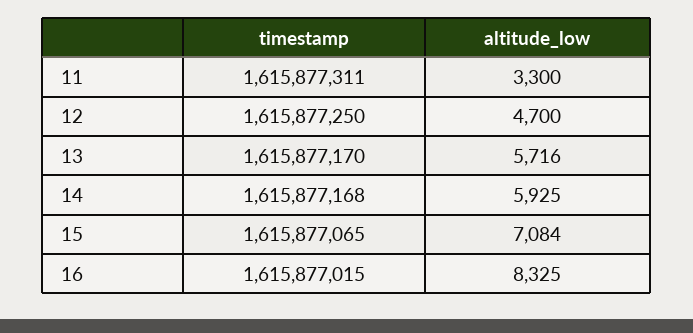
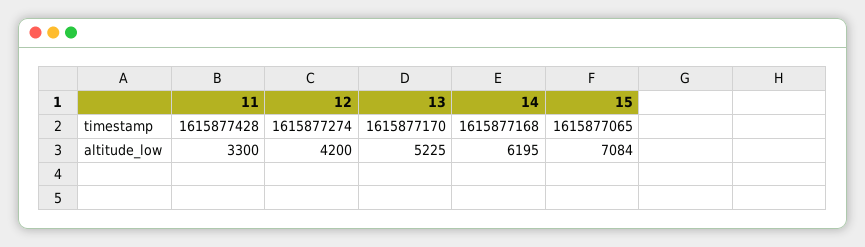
timestamp, 11: 1615877311 -> 1615877428
timestamp, 12: 1615877250 -> 1615877274
altitude_low, 12: 4700 -> 4200
altitude_low, 13: 5716 -> 5225
altitude_low, 14: 5925 -> 6195
timestamp, 16: 1615877015 -> none
altitude_low, 16: 8325 -> none

